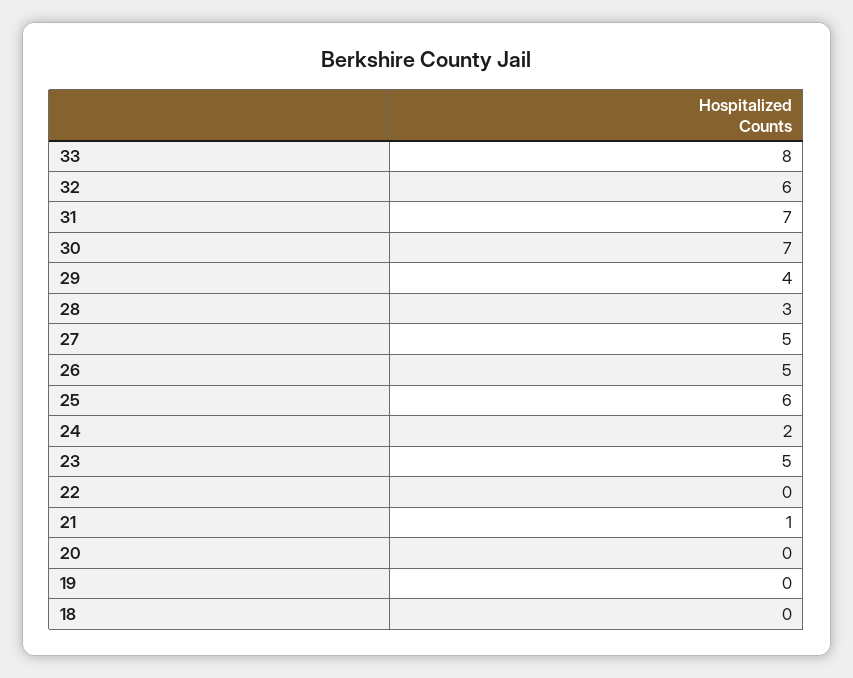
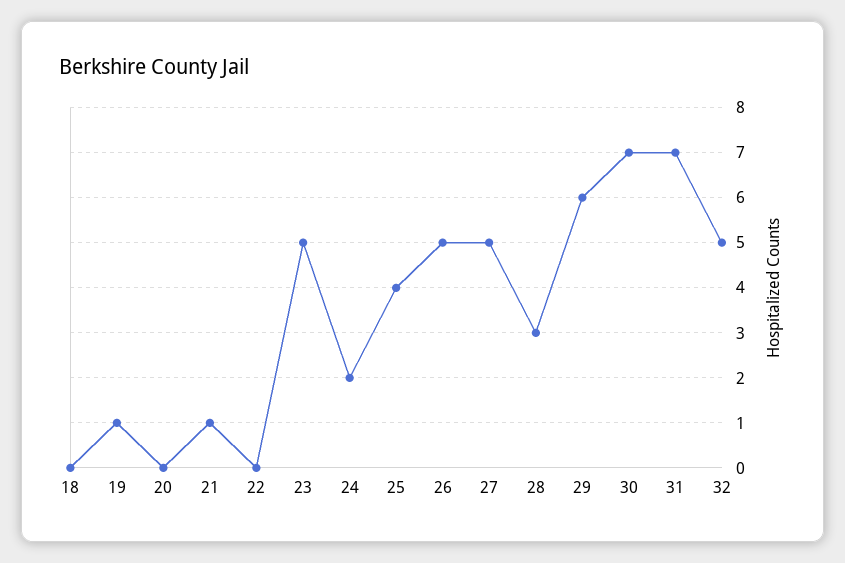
33: 8 -> none
32: 6 -> 5
29: 4 -> 6
25: 6 -> 4
19: 0 -> 1

